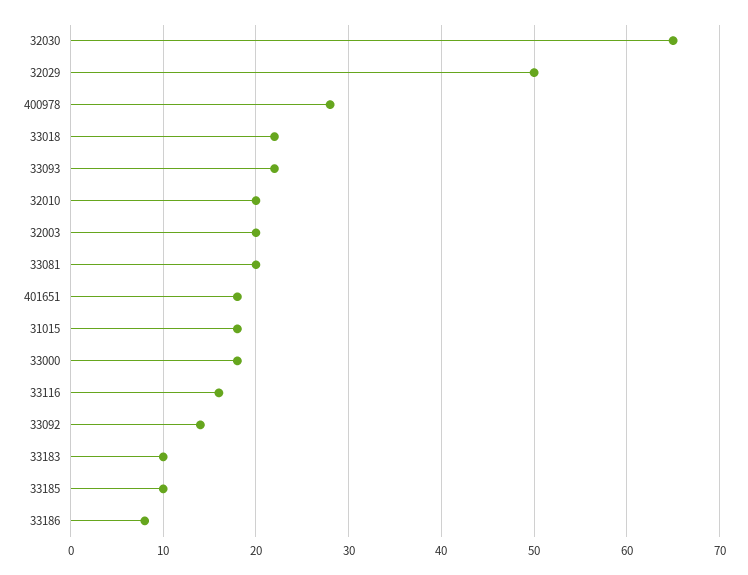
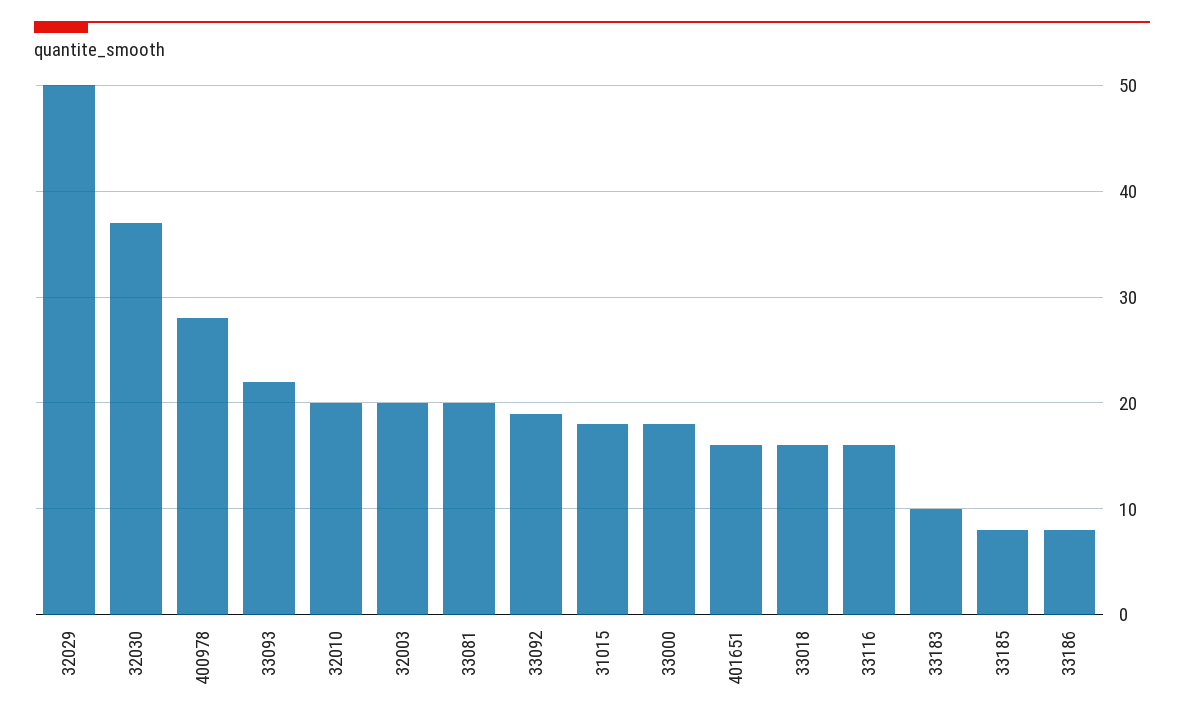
32030: 65 -> 37
33018: 22 -> 16
401651: 18 -> 16
33092: 14 -> 19
33185: 10 -> 8

